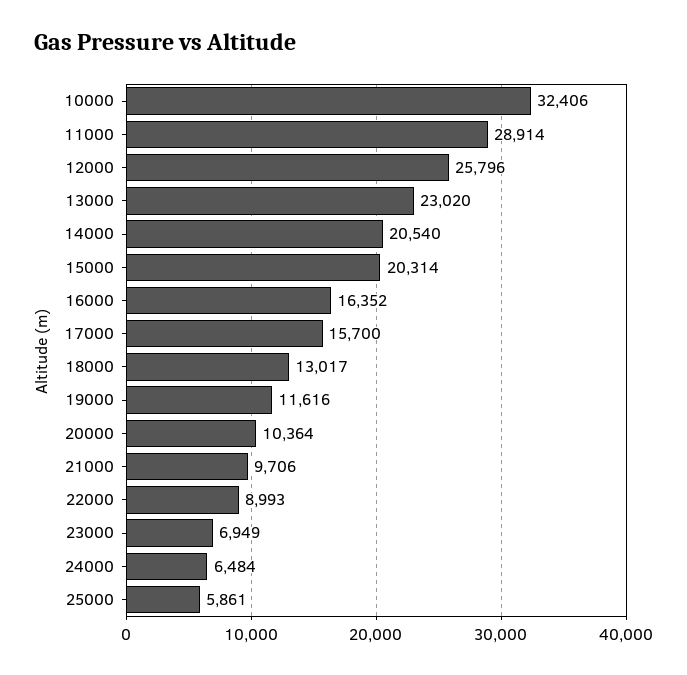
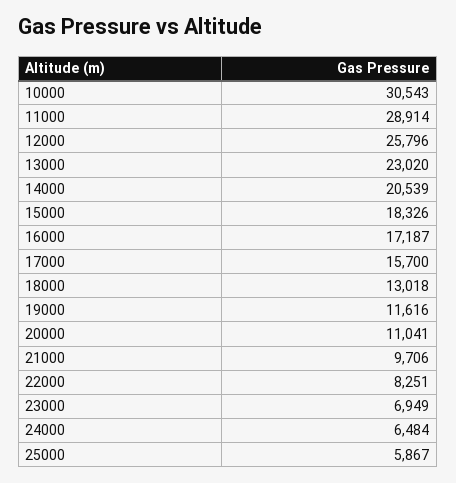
10000: 32406 -> 30543
14000: 20540 -> 20539
15000: 20314 -> 18326
16000: 16352 -> 17187
18000: 13017 -> 13018
20000: 10364 -> 11041
22000: 8993 -> 8251
25000: 5861 -> 5867

